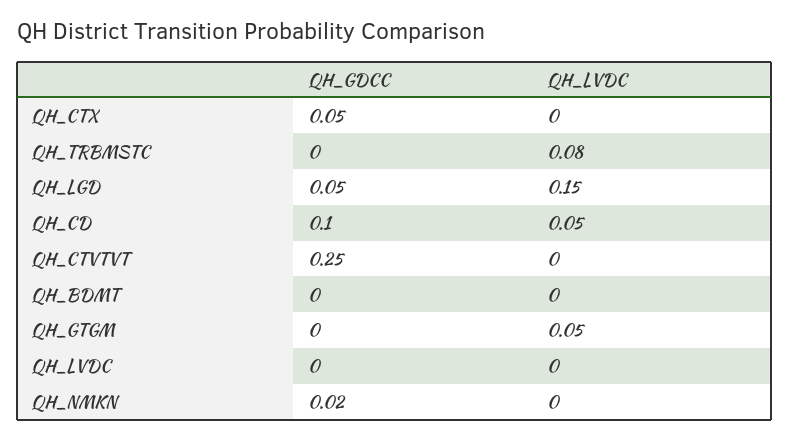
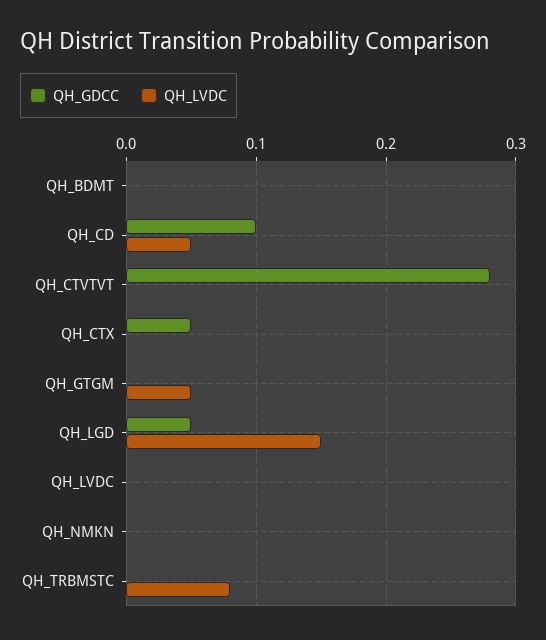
QH_GDCC, QH_CTVTVT: 0.25 -> 0.28
QH_GDCC, QH_NMKN: 0.02 -> 0

